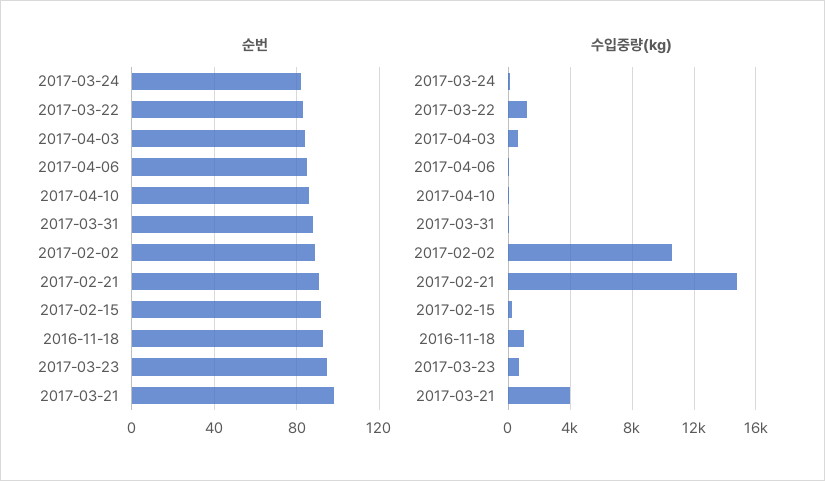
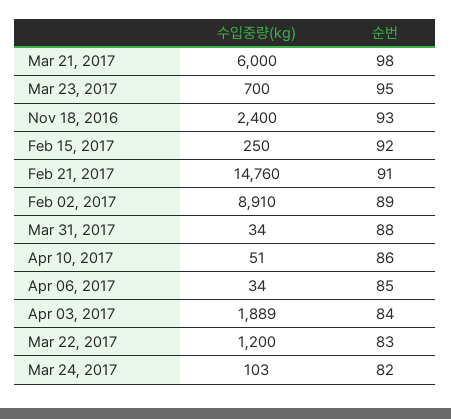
수입중량(kg), 2017-04-03: 500 -> 1889
수입중량(kg), 2017-02-02: 10500 -> 8910
수입중량(kg), 2016-11-18: 1000 -> 2400
수입중량(kg), 2017-03-21: 4000 -> 6000

